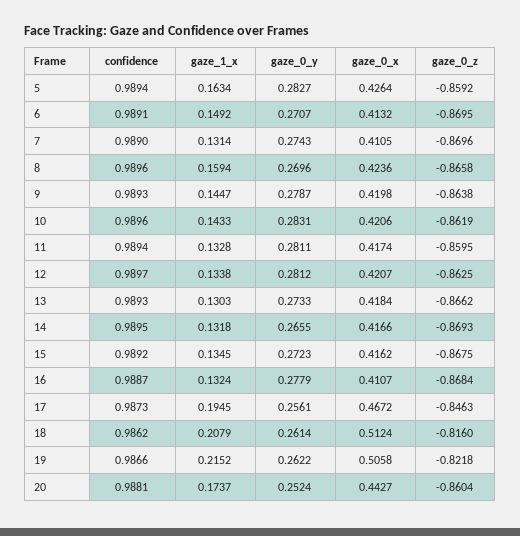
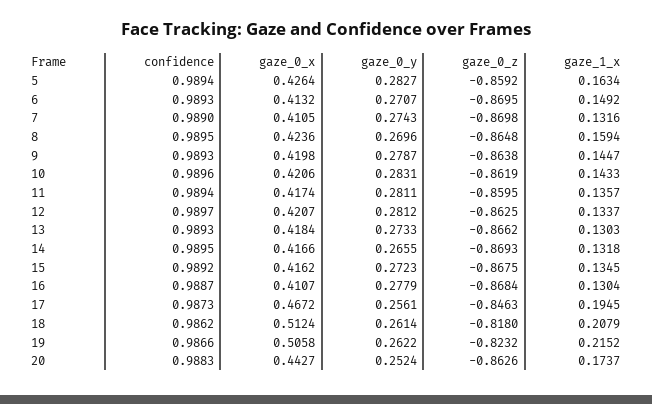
confidence, 6: 0.9891 -> 0.9893
gaze_1_x, 7: 0.1314 -> 0.1316
gaze_0_z, 7: -0.8696 -> -0.8698
confidence, 8: 0.9896 -> 0.9895
gaze_0_z, 8: -0.8658 -> -0.8648
gaze_1_x, 11: 0.1328 -> 0.1357
gaze_1_x, 12: 0.1338 -> 0.1337
gaze_1_x, 16: 0.1324 -> 0.1304
gaze_0_z, 18: -0.816 -> -0.818
gaze_0_z, 19: -0.8218 -> -0.8232
confidence, 20: 0.9881 -> 0.9883
gaze_0_z, 20: -0.8604 -> -0.8626

